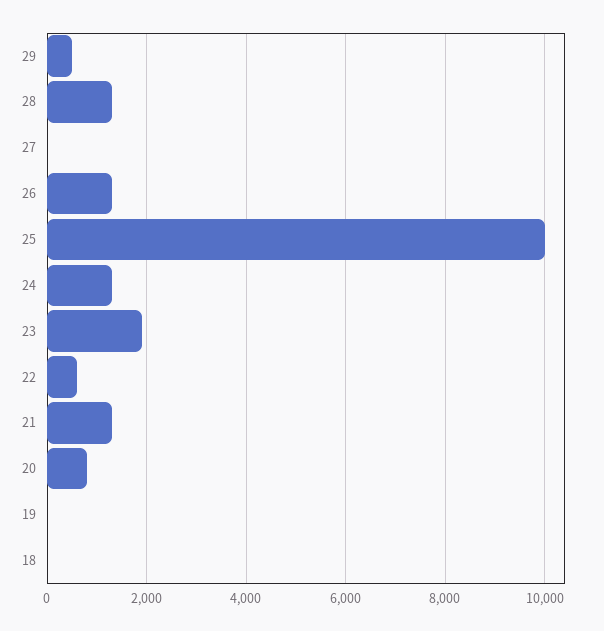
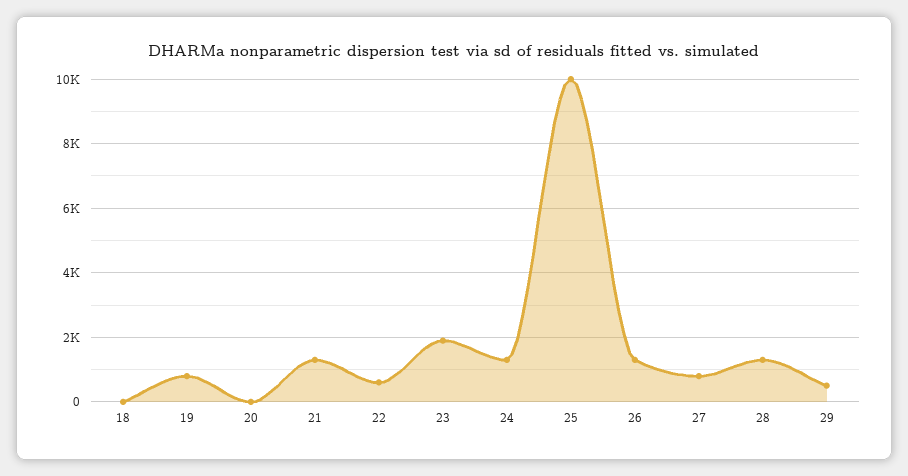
27: 0 -> 800
20: 800 -> 0
19: 0 -> 800

